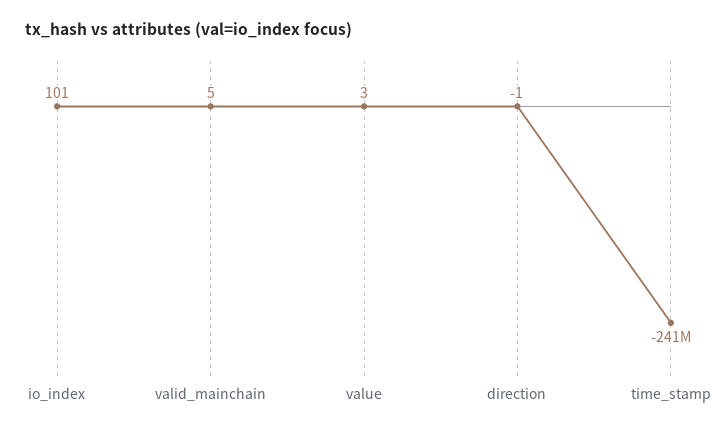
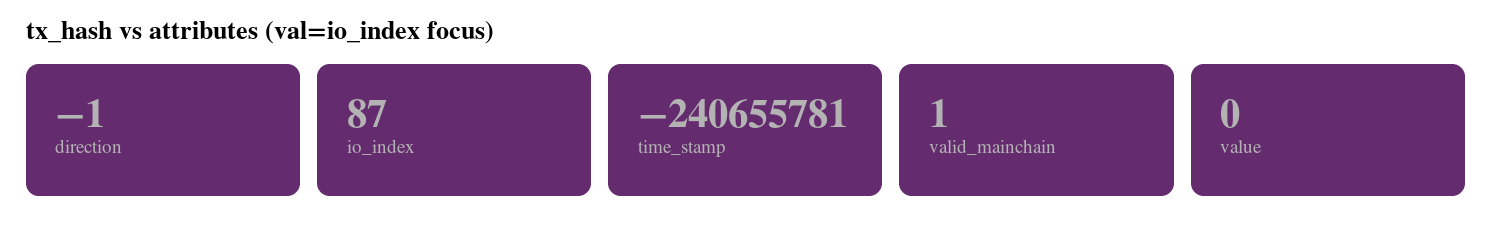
io_index: 101 -> 87
valid_mainchain: 5 -> 1
value: 3 -> 0

